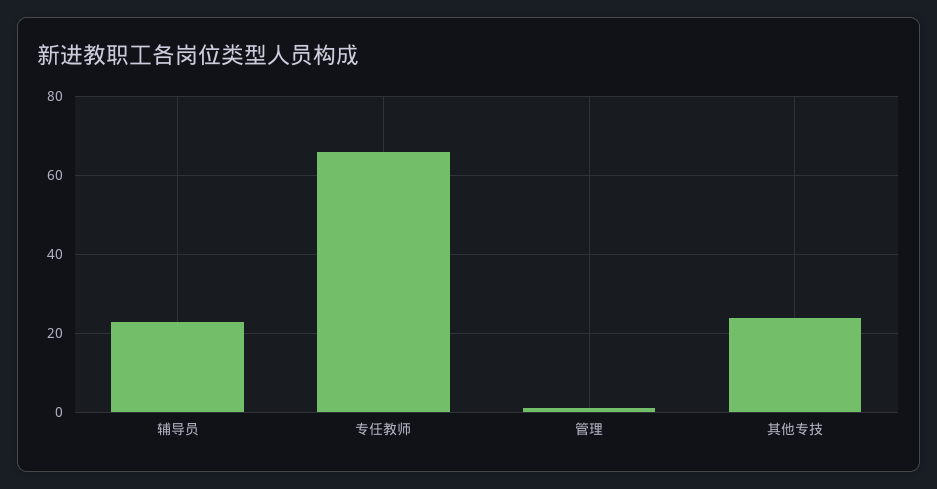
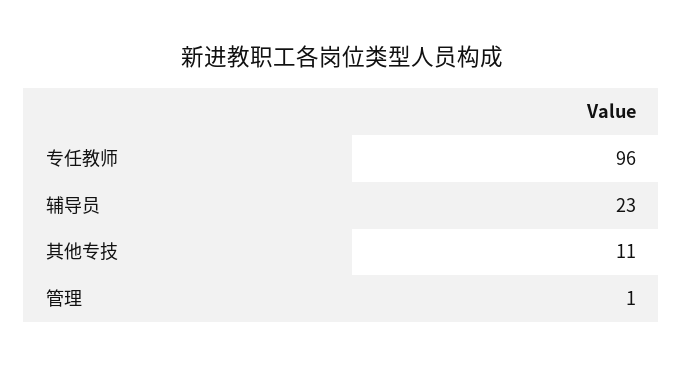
专任教师: 65 -> 96
其他专技: 25 -> 11

